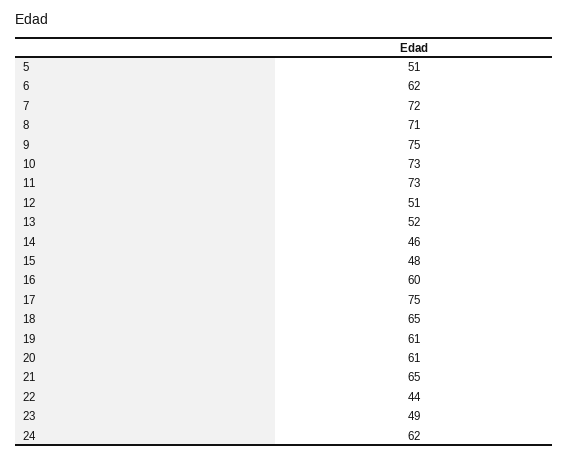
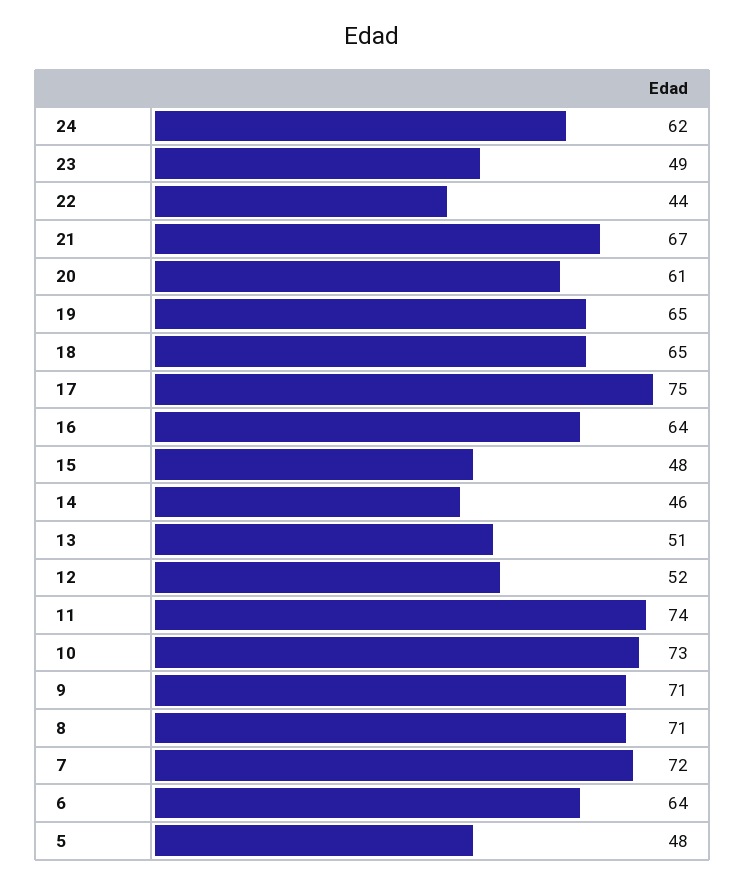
5: 51 -> 48
6: 62 -> 64
9: 75 -> 71
11: 73 -> 74
12: 51 -> 52
13: 52 -> 51
16: 60 -> 64
19: 61 -> 65
21: 65 -> 67

